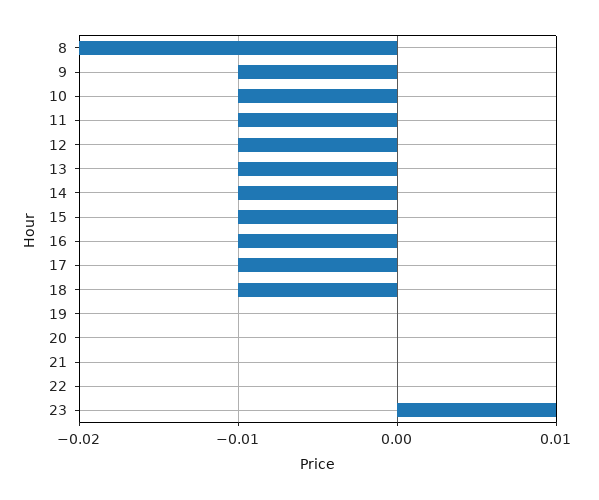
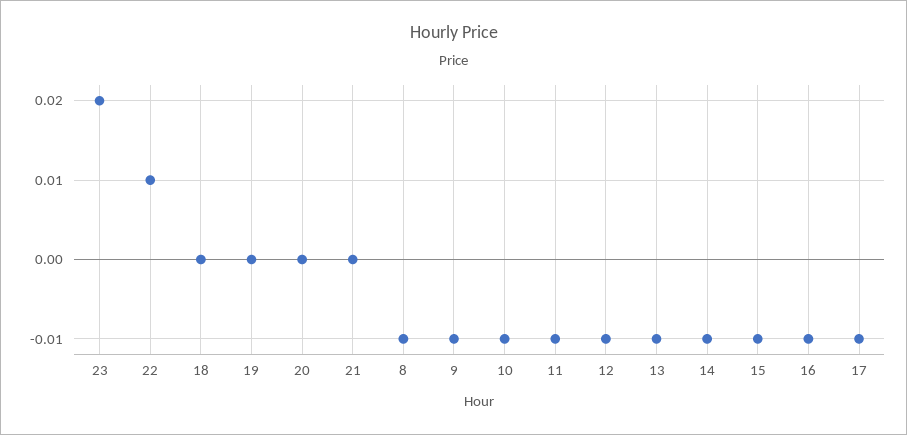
8: -0.02 -> -0.01
18: -0.01 -> 0
22: 0 -> 0.01
23: 0.01 -> 0.02

